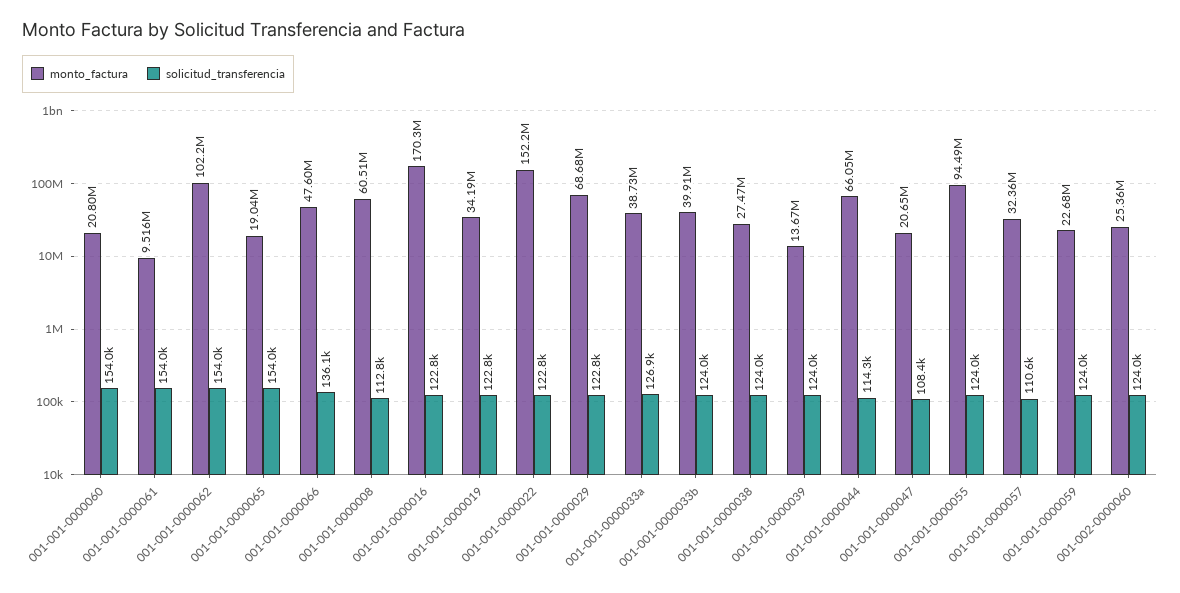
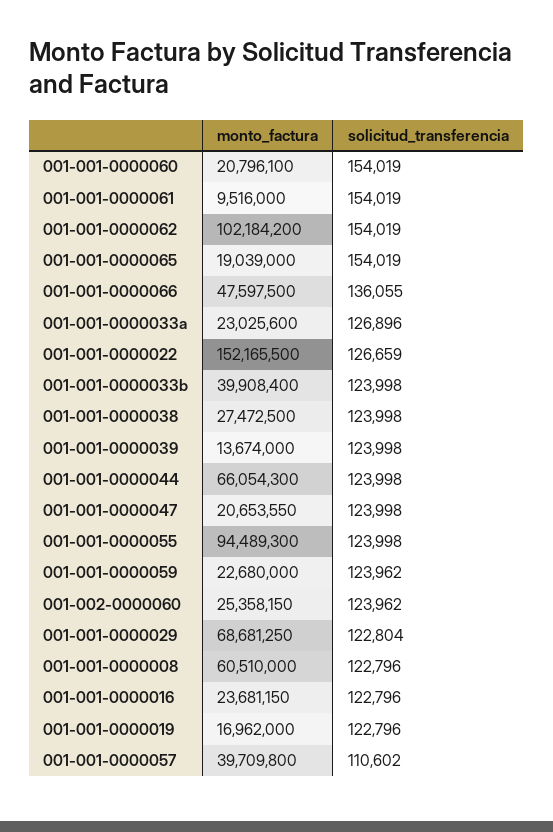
solicitud_transferencia, 001-001-0000008: 112800 -> 122796
monto_factura, 001-001-0000016: 170300000 -> 23681150
monto_factura, 001-001-0000019: 34190000 -> 16962000
solicitud_transferencia, 001-001-0000022: 122800 -> 126659
monto_factura, 001-001-0000033a: 38730000 -> 23025600
solicitud_transferencia, 001-001-0000044: 114300 -> 123998
solicitud_transferencia, 001-001-0000047: 108400 -> 123998
monto_factura, 001-001-0000057: 32360000 -> 39709800

